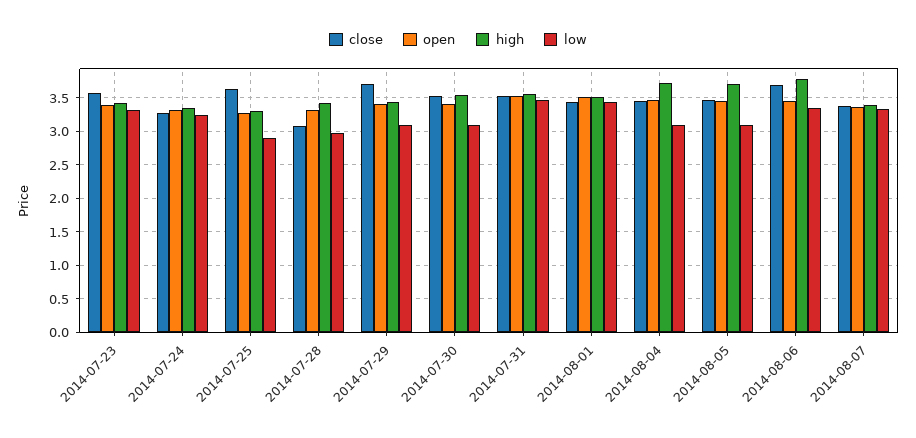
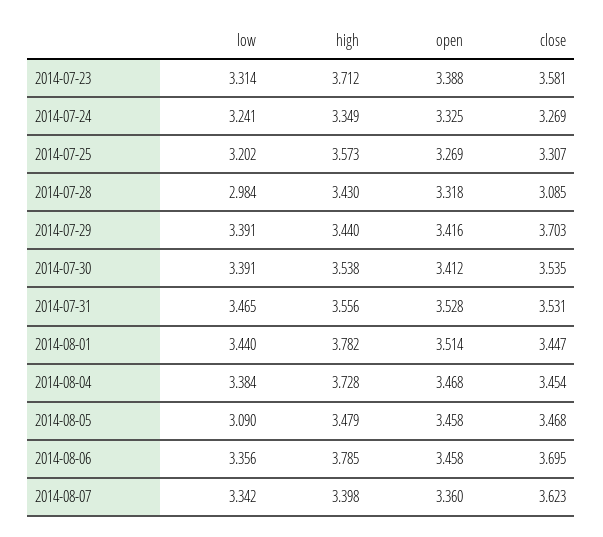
high, 2014-07-23: 3.4 -> 3.712
close, 2014-07-25: 3.6 -> 3.307
high, 2014-07-25: 3.3 -> 3.573
low, 2014-07-25: 2.9 -> 3.202
low, 2014-07-29: 3.1 -> 3.391
low, 2014-07-30: 3.1 -> 3.391
high, 2014-08-01: 3.5 -> 3.782
low, 2014-08-04: 3.1 -> 3.384
high, 2014-08-05: 3.7 -> 3.479
close, 2014-08-07: 3.4 -> 3.623

